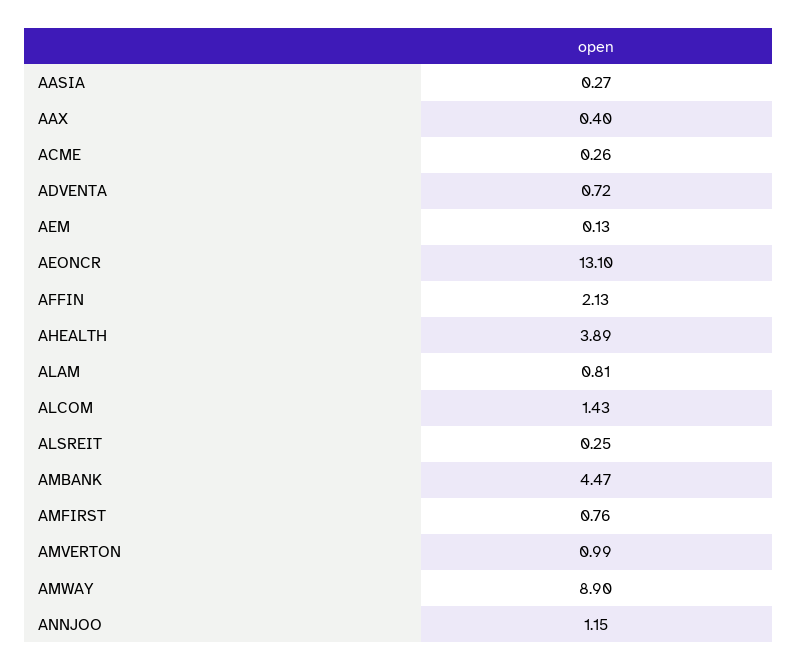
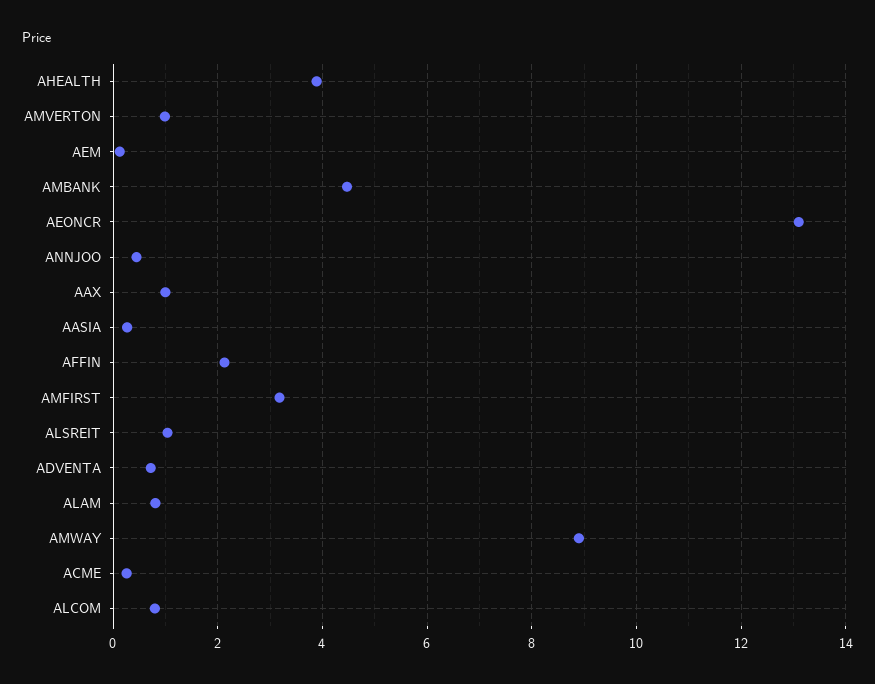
AAX: 0.4 -> 1
ALCOM: 1.43 -> 0.8
ALSREIT: 0.25 -> 1
AMFIRST: 0.76 -> 3.2
ANNJOO: 1.15 -> 0.4

